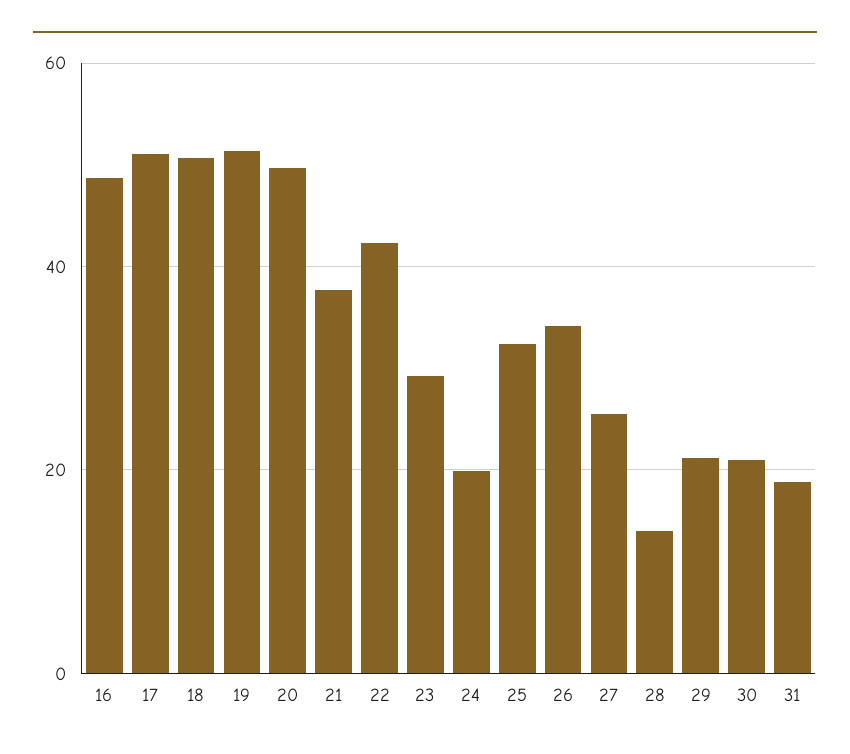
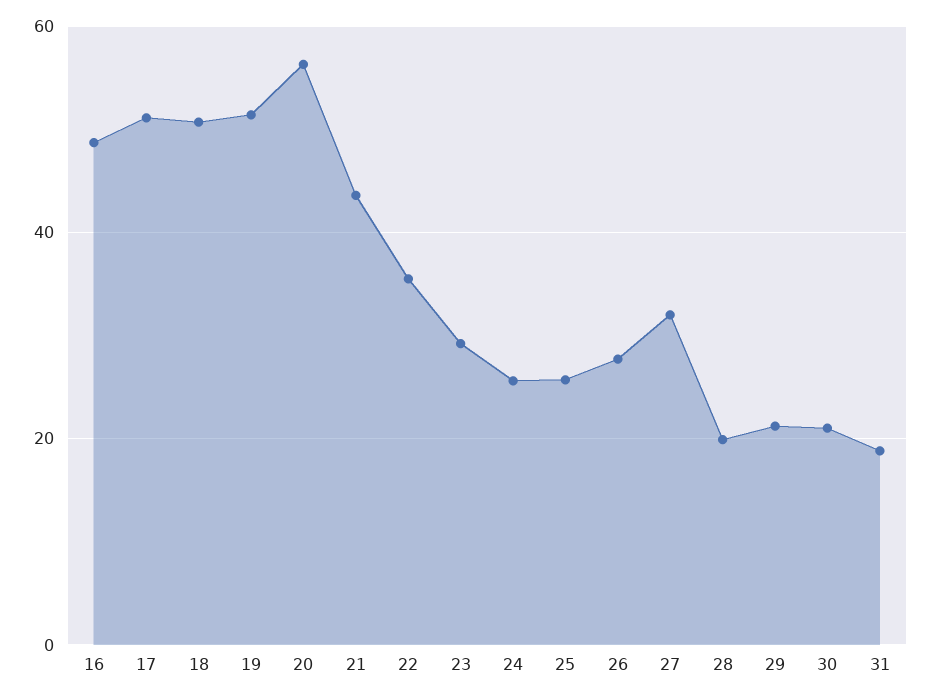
20: 50 -> 56
21: 38 -> 44
22: 42 -> 36
24: 20 -> 26
25: 32 -> 26
26: 34 -> 28
27: 26 -> 32
28: 14 -> 20

